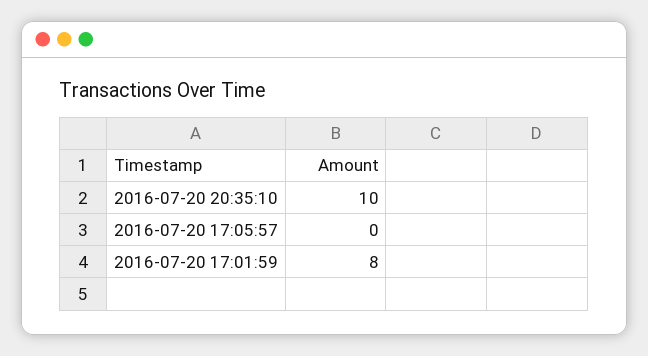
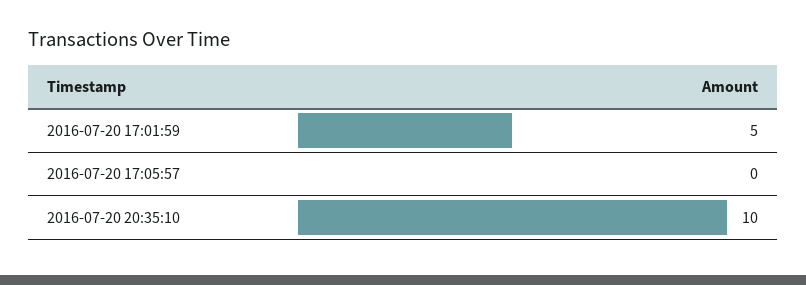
2016-07-20 17:01:59: 8 -> 5

